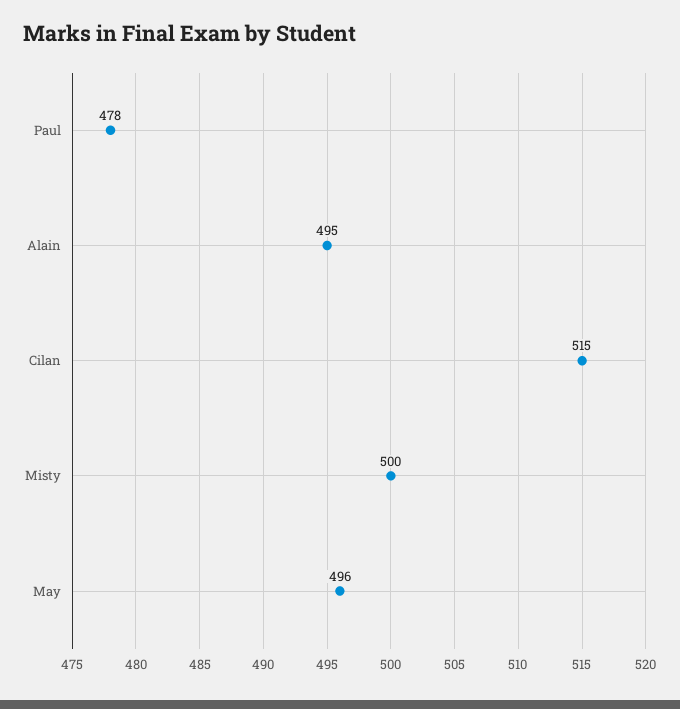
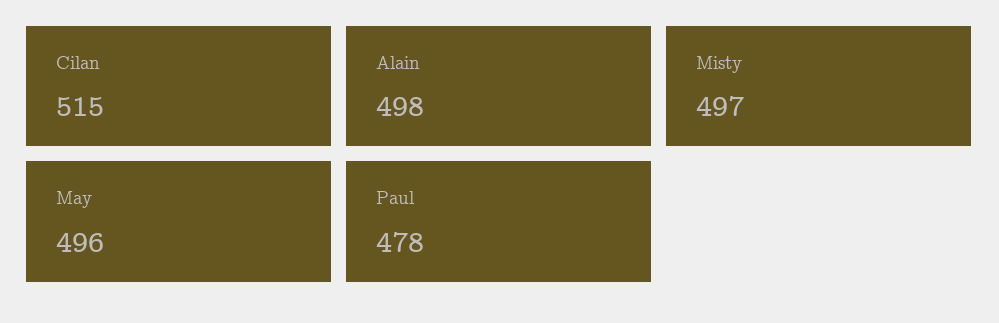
Alain: 495 -> 498
Misty: 500 -> 497

